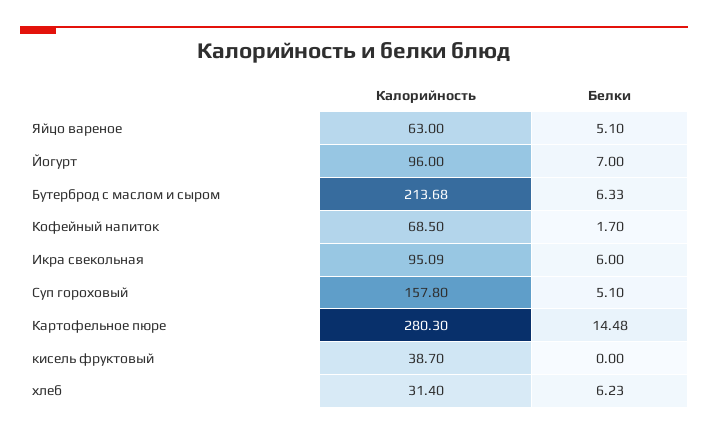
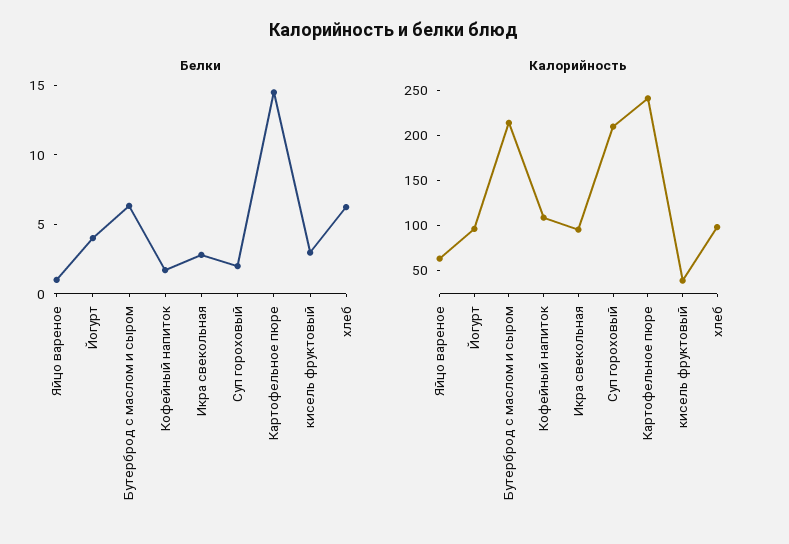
Белки, Яйцо вареное: 5.1 -> 1
Белки, Йогурт: 7 -> 4
Калорийность, Кофейный напиток: 68.5 -> 110
Белки, Икра свекольная: 6 -> 3
Калорийность, Суп гороховый: 157.8 -> 210
Белки, Суп гороховый: 5.1 -> 2
Калорийность, Картофельное пюре: 280.3 -> 240
Белки, кисель фруктовый: 0 -> 3
Калорийность, хлеб: 31.4 -> 100

